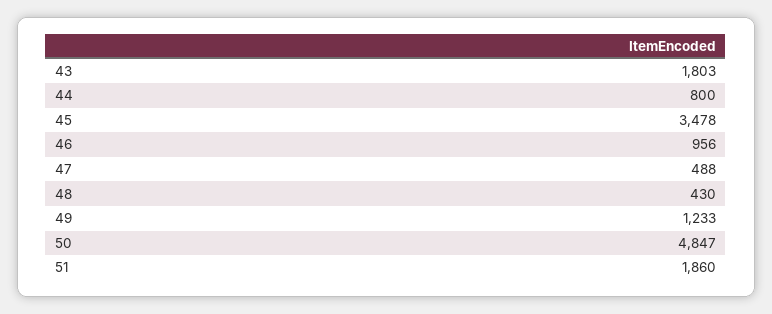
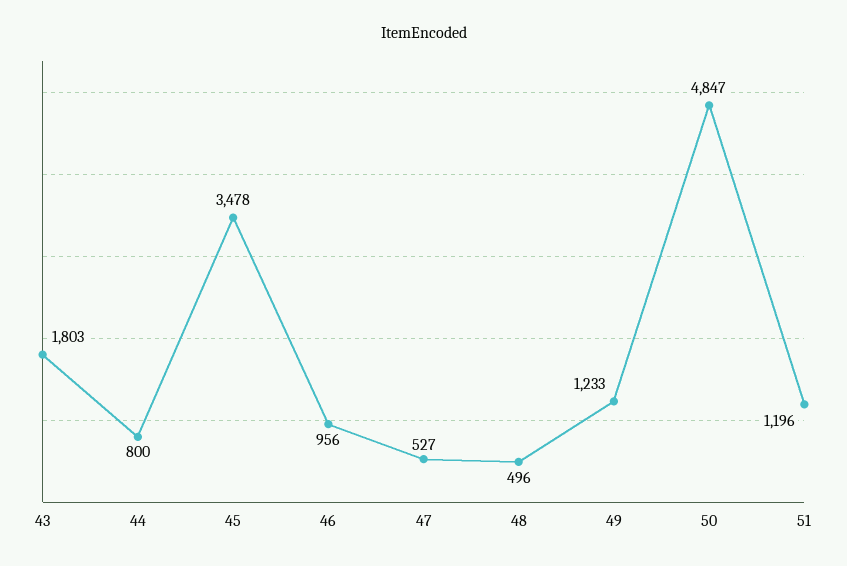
47: 488 -> 527
48: 430 -> 496
51: 1860 -> 1196

